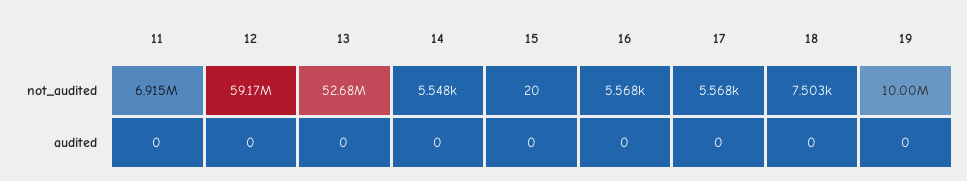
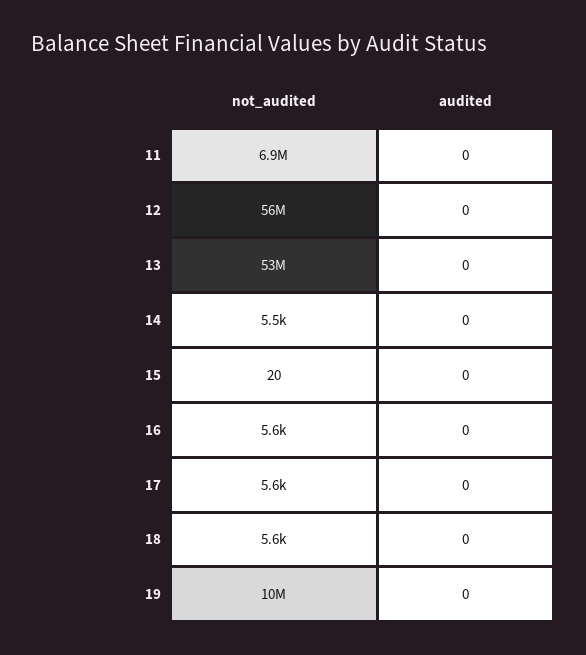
12, not_audited: 59170000 -> 56000000
18, not_audited: 7503 -> 5600

